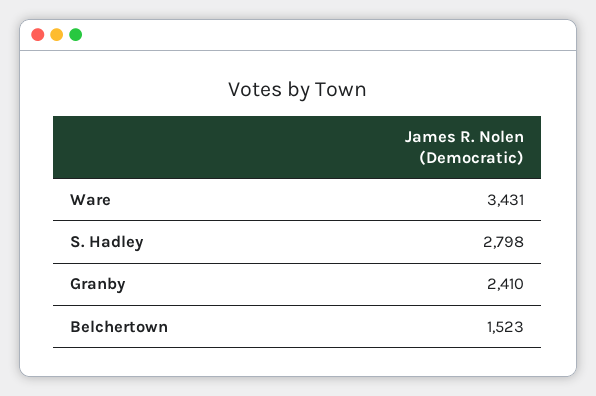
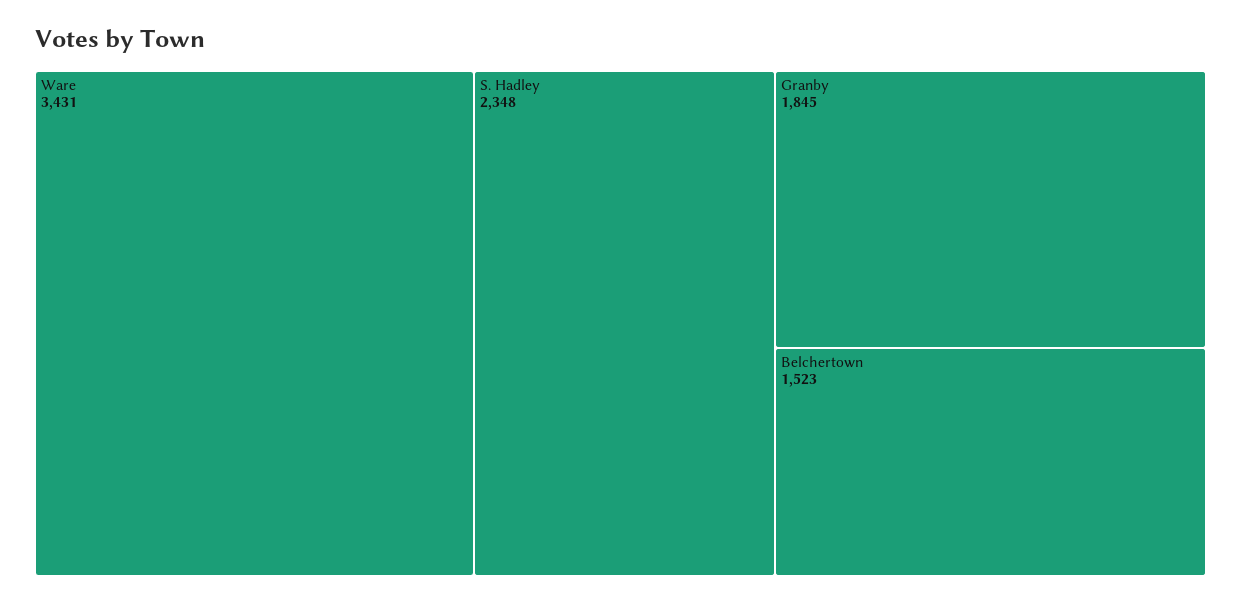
S. Hadley: 2798 -> 2348
Granby: 2410 -> 1845

